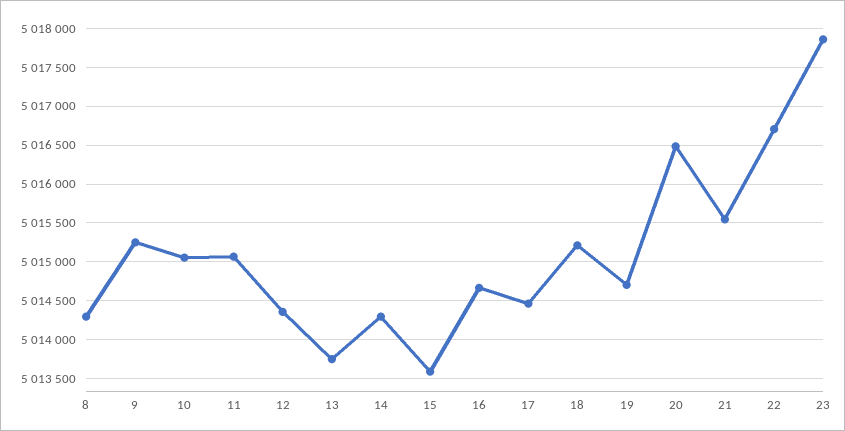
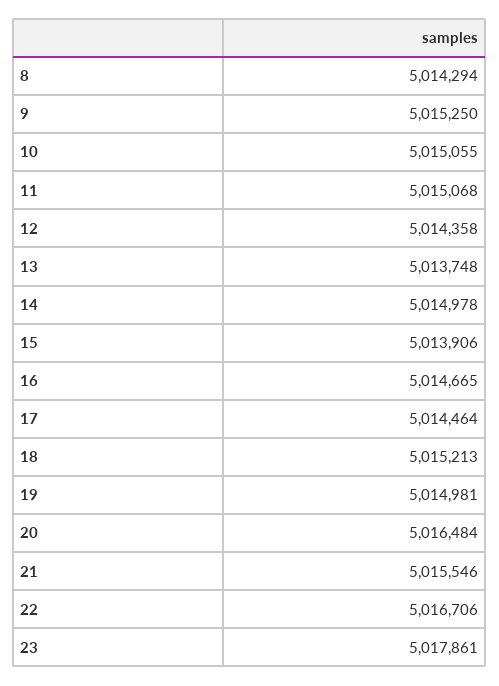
14: 5014300 -> 5014978
15: 5013600 -> 5013906
19: 5014700 -> 5014981

